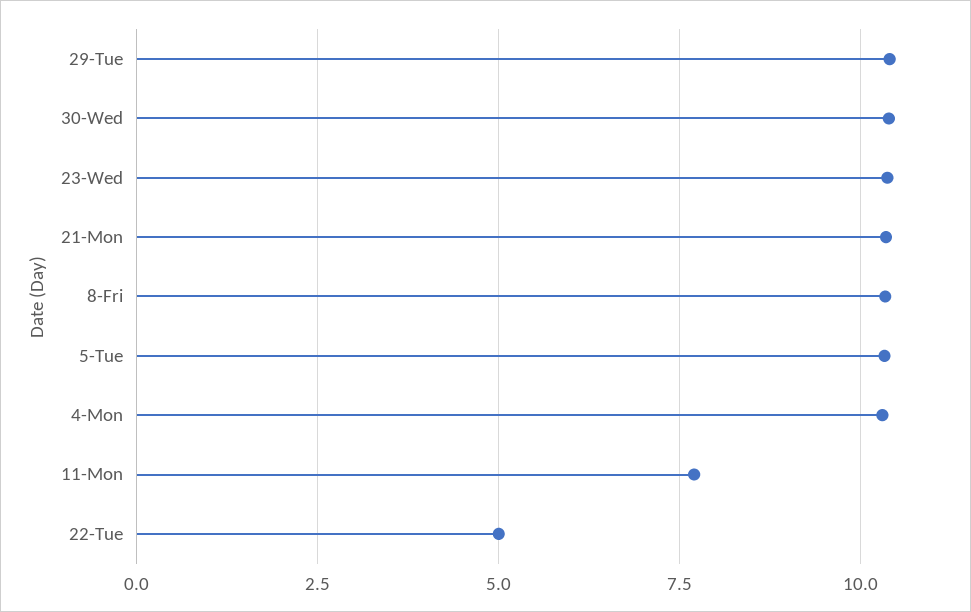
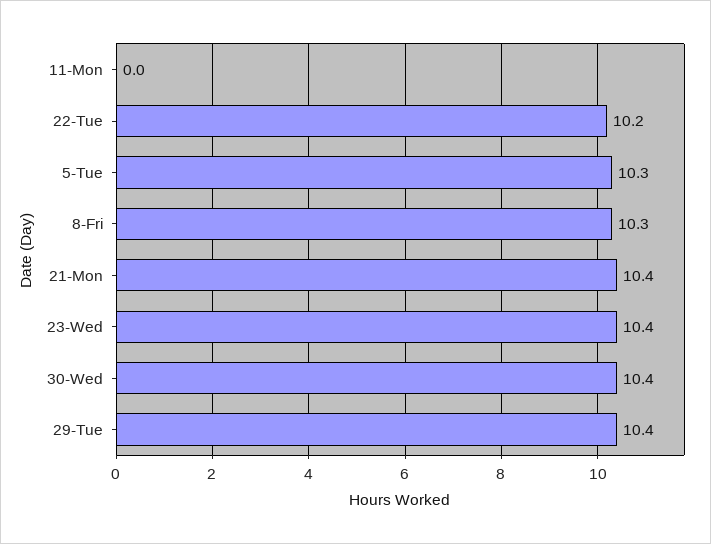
4-Mon: 10.25 -> none
11-Mon: 7.75 -> 0
22-Tue: 5 -> 10.2

